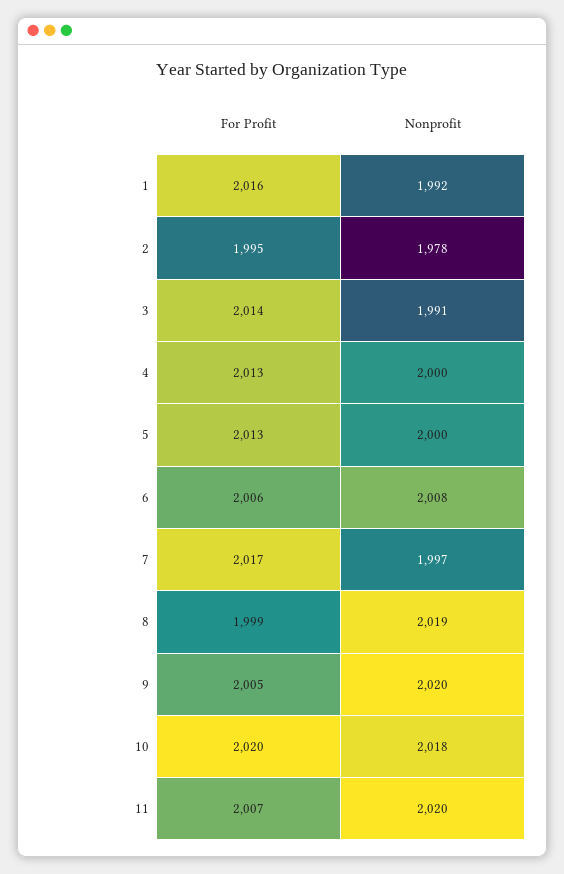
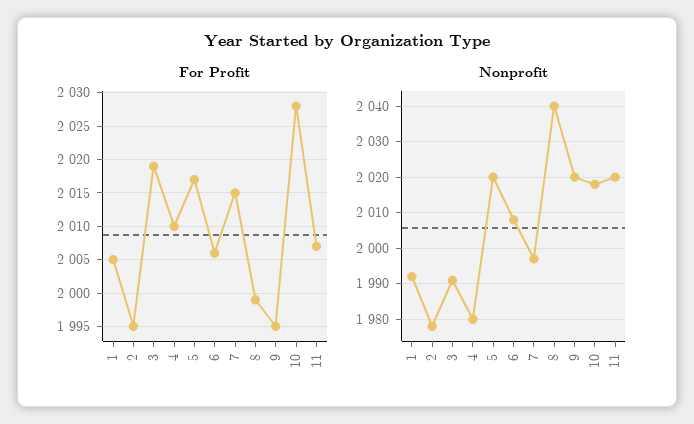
For Profit, 1: 2016 -> 2005
For Profit, 3: 2014 -> 2019
For Profit, 4: 2013 -> 2010
Nonprofit, 4: 2000 -> 1980
For Profit, 5: 2013 -> 2017
Nonprofit, 5: 2000 -> 2020
For Profit, 7: 2017 -> 2015
Nonprofit, 8: 2019 -> 2040
For Profit, 9: 2005 -> 1995
For Profit, 10: 2020 -> 2028

